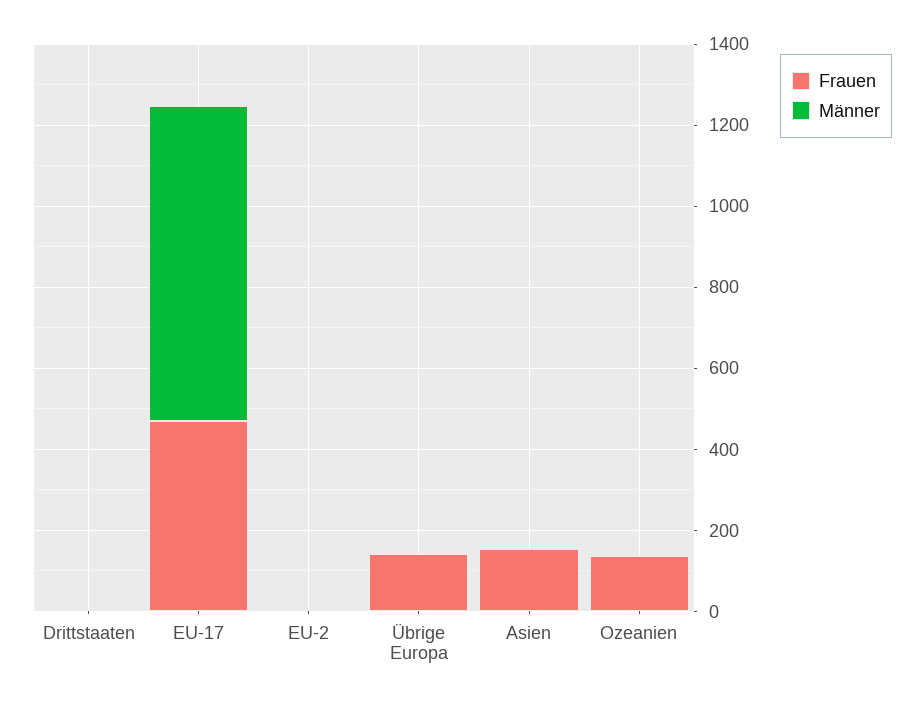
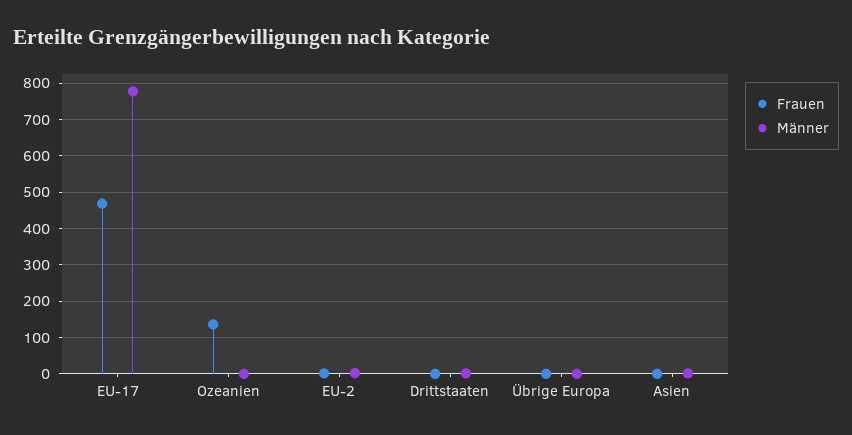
Frauen, Übrige Europa: 150 -> 0
Frauen, Asien: 150 -> 0

